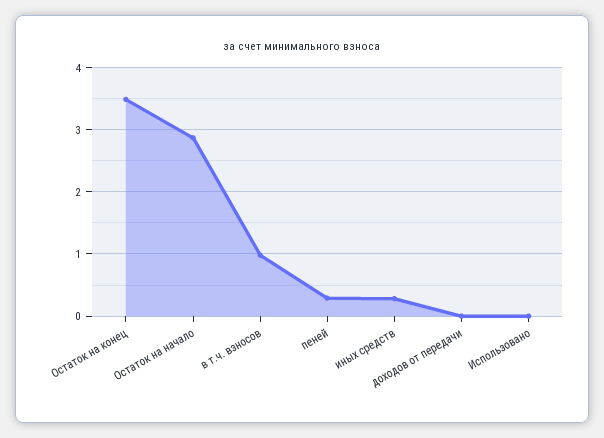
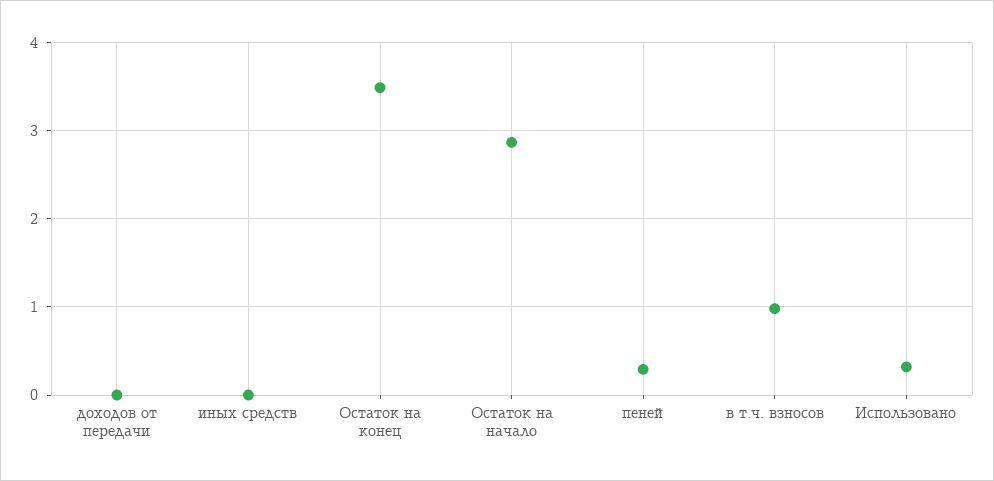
иных средств: 0.3 -> 0
Использовано: 0 -> 0.3

